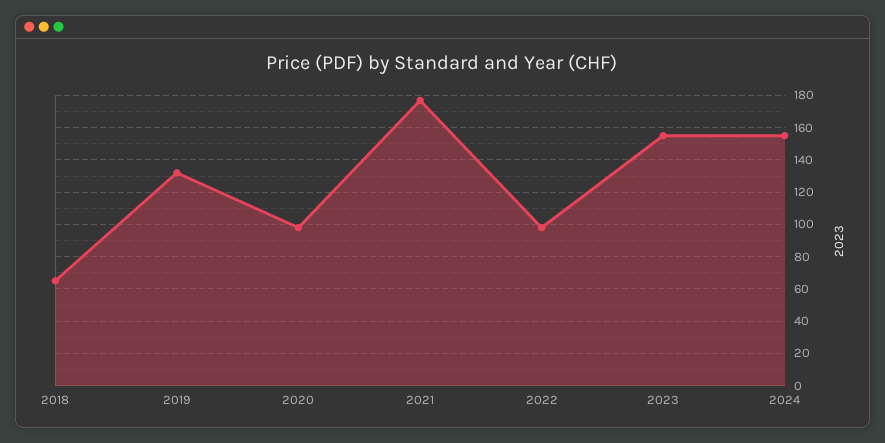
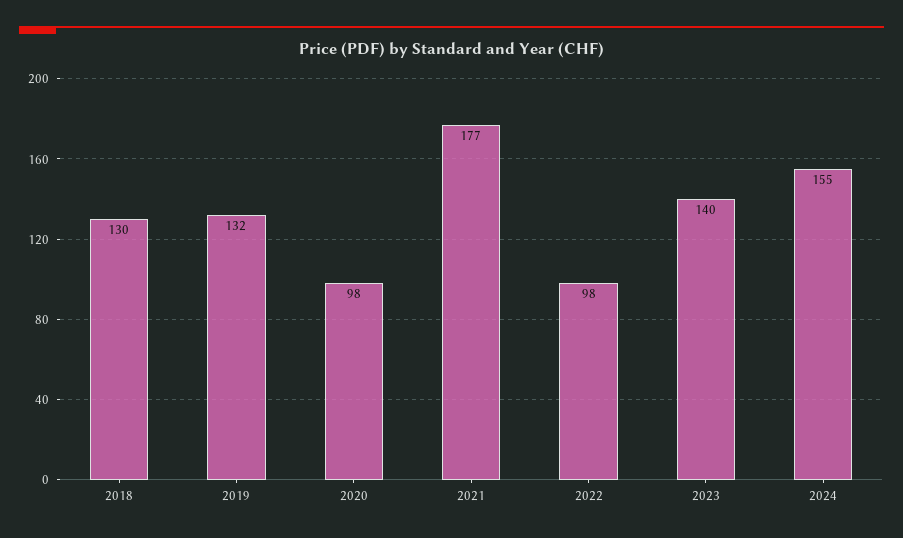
2018: 65 -> 130
2023: 155 -> 140

